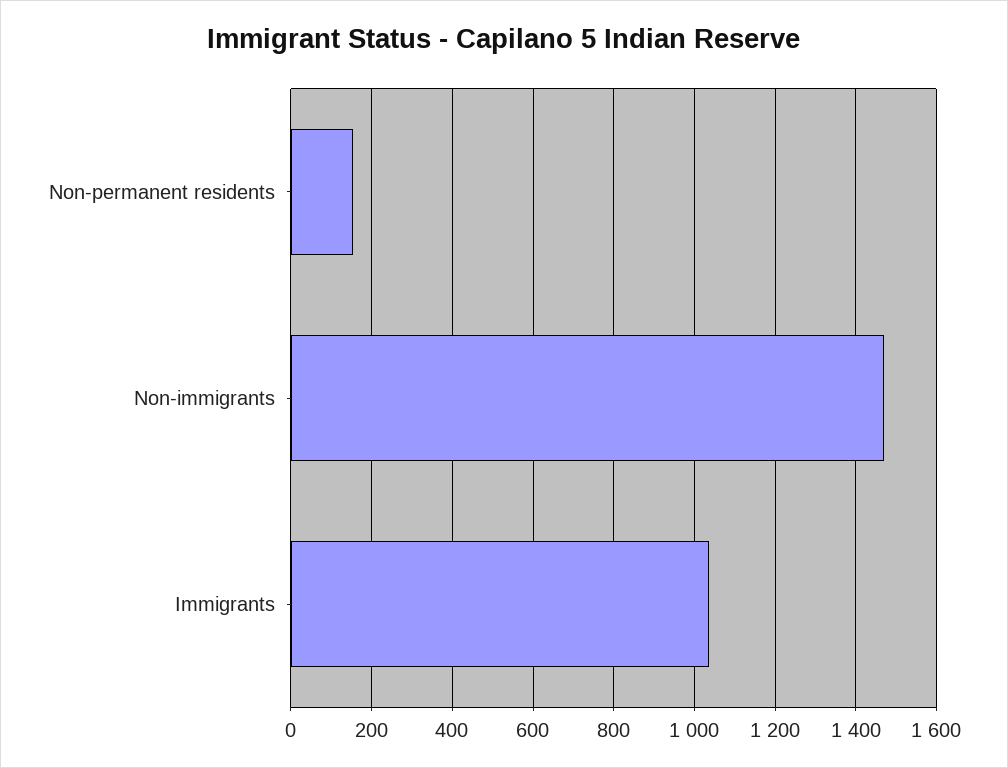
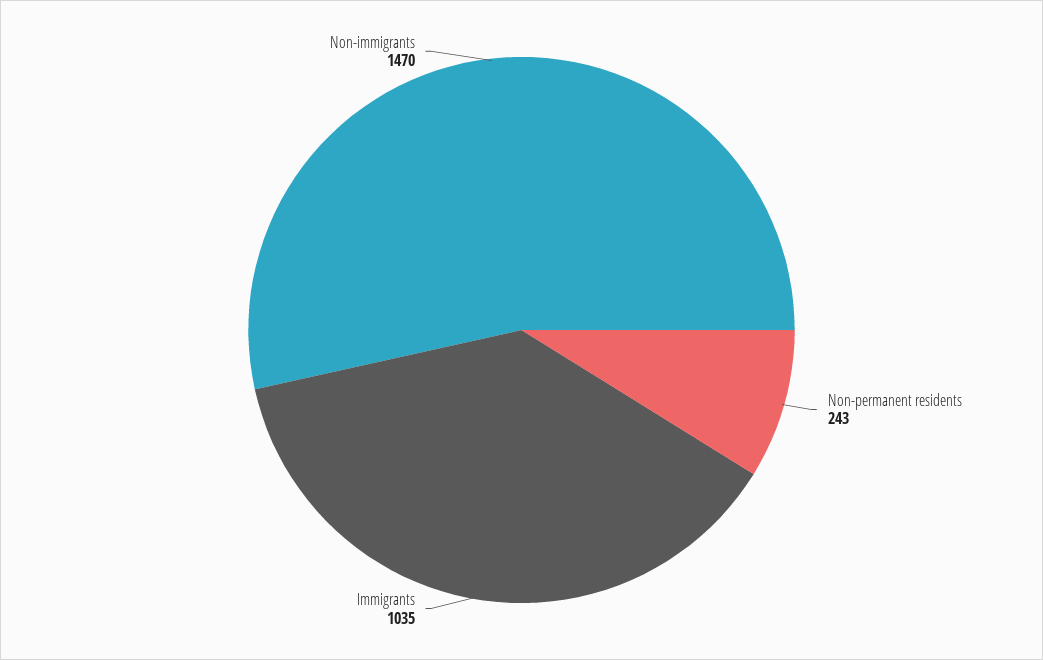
Non-permanent residents: 160 -> 243

